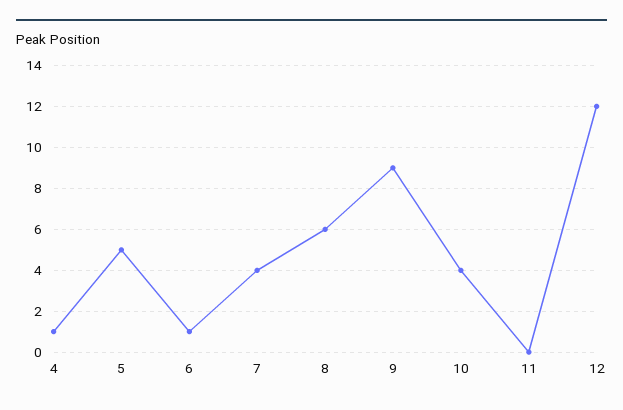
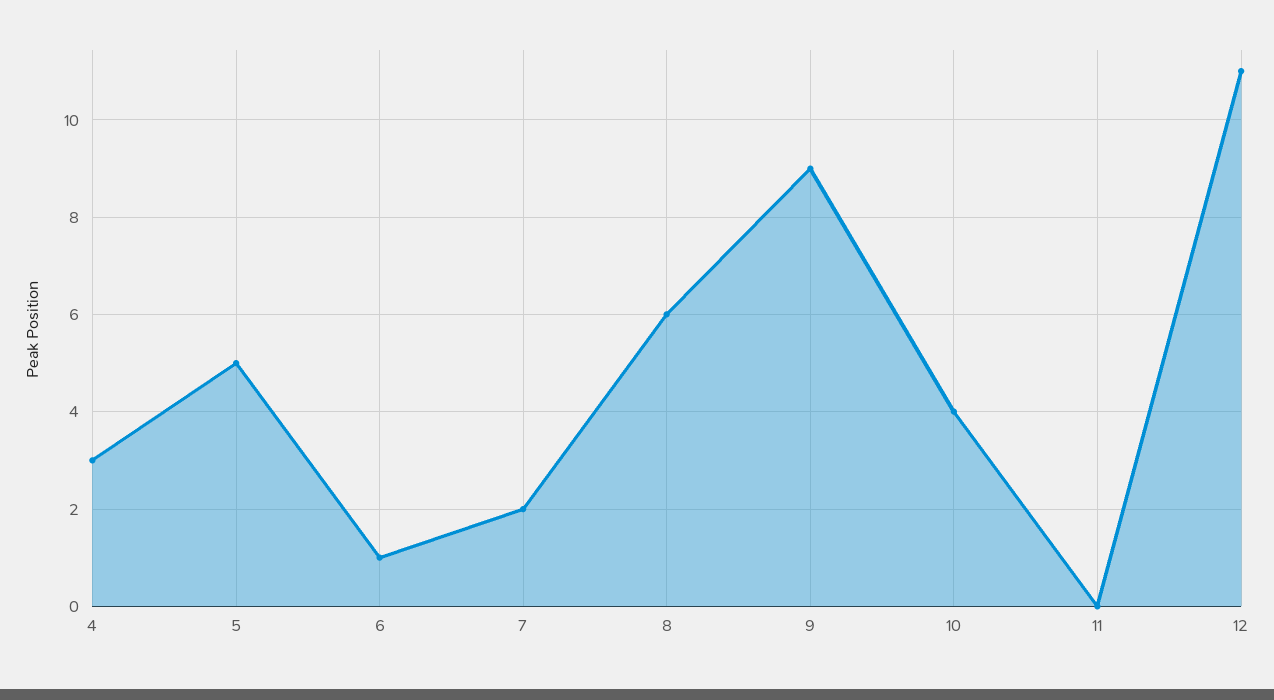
4: 1 -> 3
7: 4 -> 2
12: 12 -> 11

